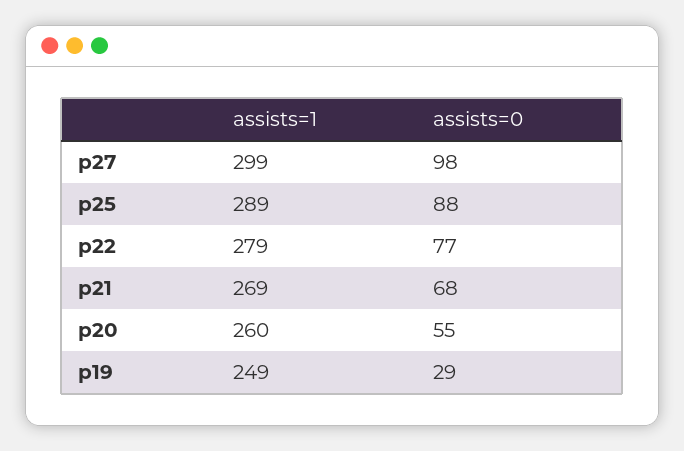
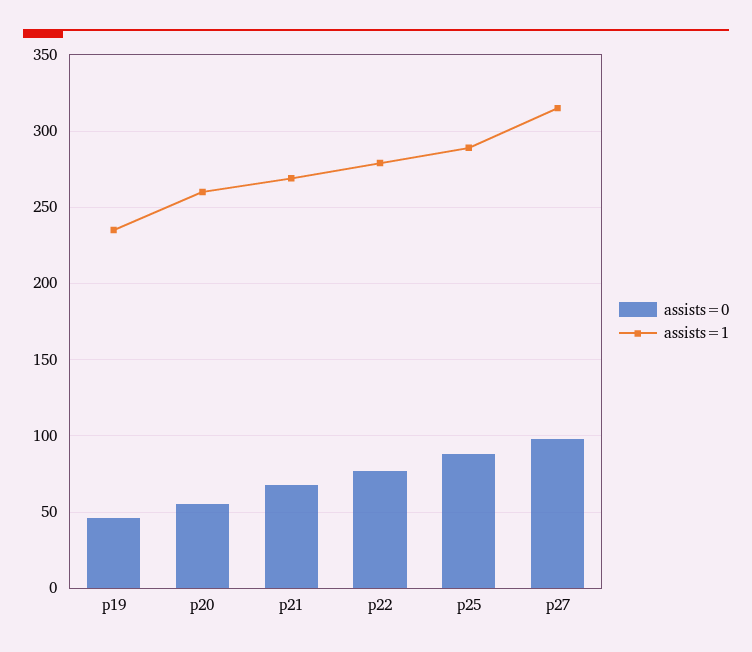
assists=1, p27: 299 -> 315
assists=1, p19: 249 -> 235
assists=0, p19: 29 -> 45

